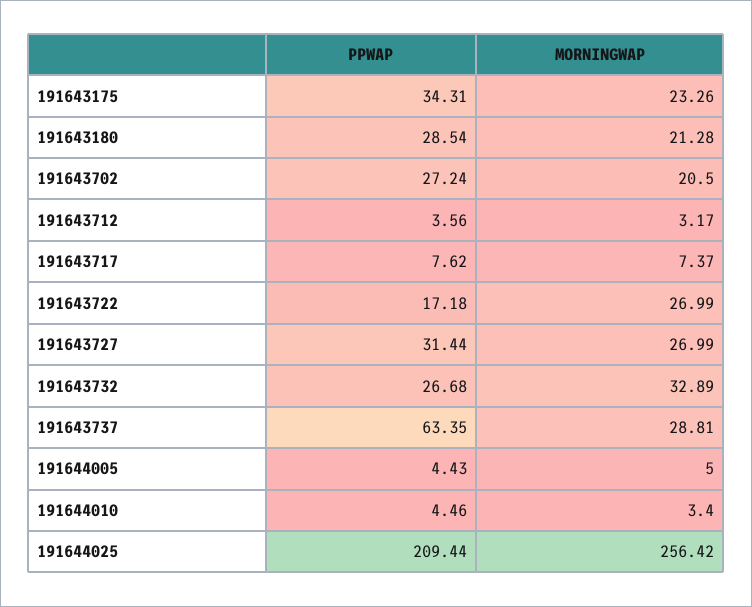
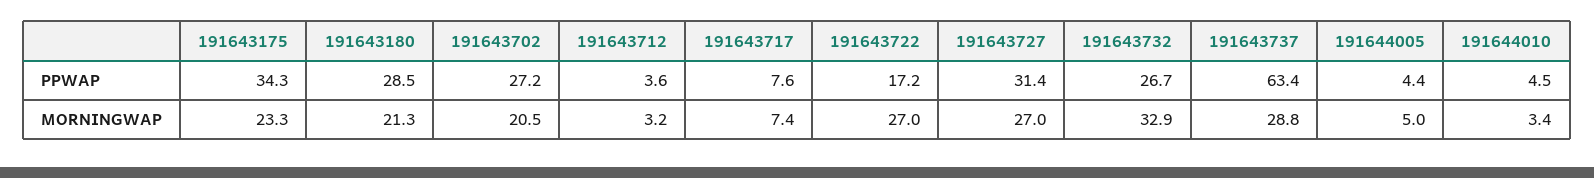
PPWAP, 191644025: 209.44 -> none
MORNINGWAP, 191644025: 256.42 -> none

